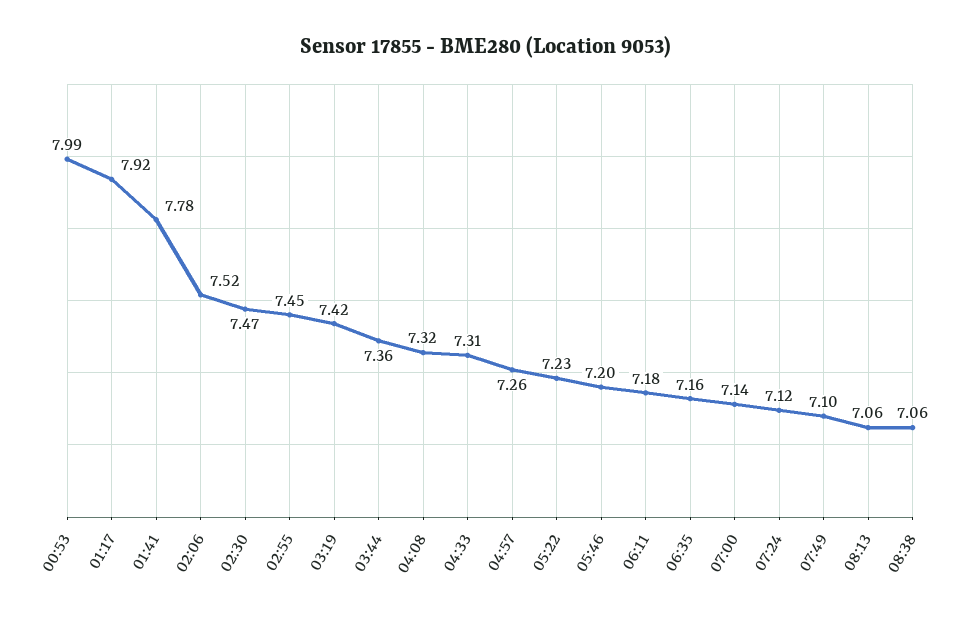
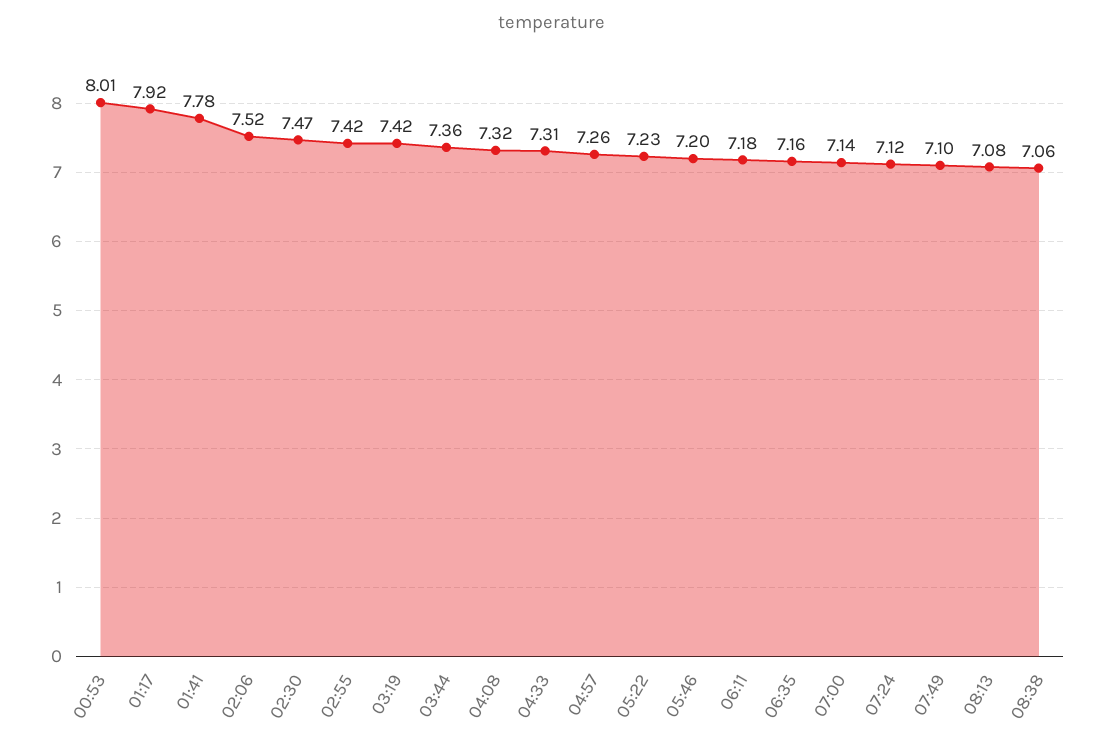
00:53: 7.99 -> 8.01
02:55: 7.45 -> 7.42
08:13: 7.06 -> 7.08

